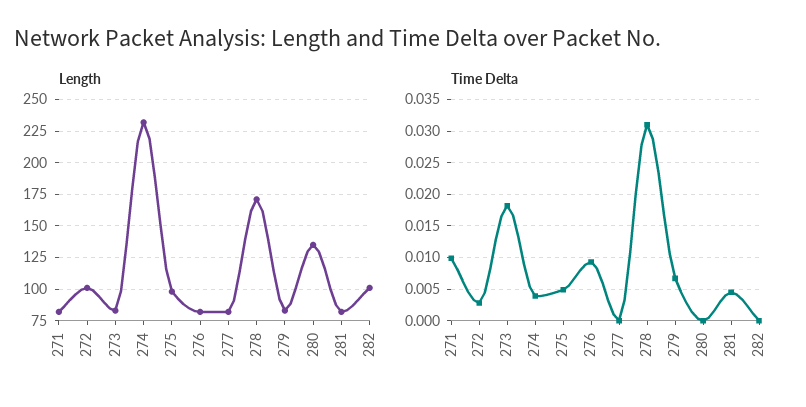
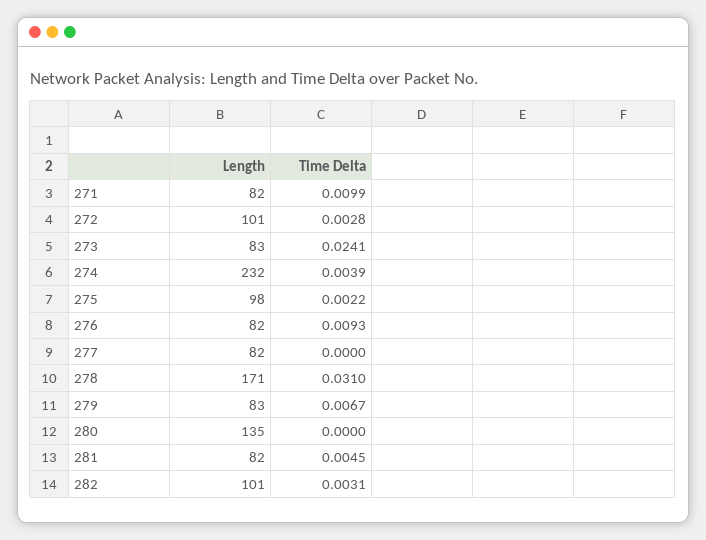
Time Delta, 273: 0.018 -> 0.0241
Time Delta, 275: 0.005 -> 0.0022
Time Delta, 282: 0 -> 0.0031

